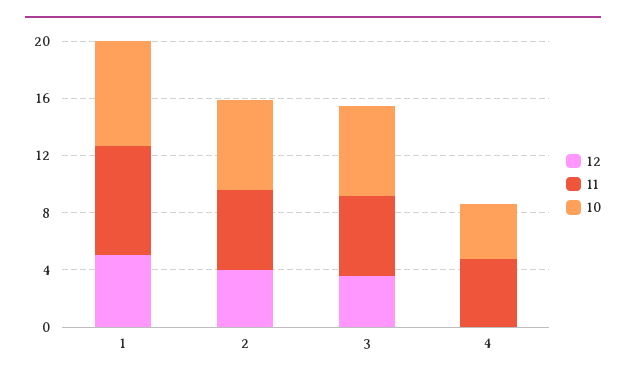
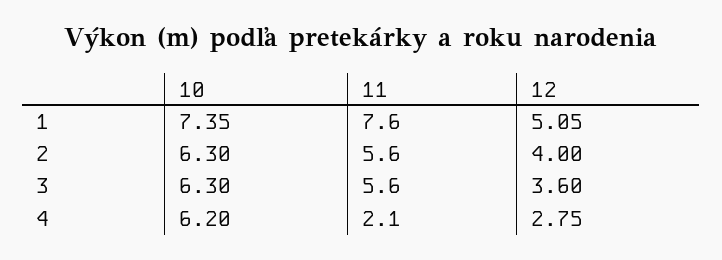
12, 4: 0 -> 2.75
11, 4: 5 -> 2.1
10, 4: 4 -> 6.2

